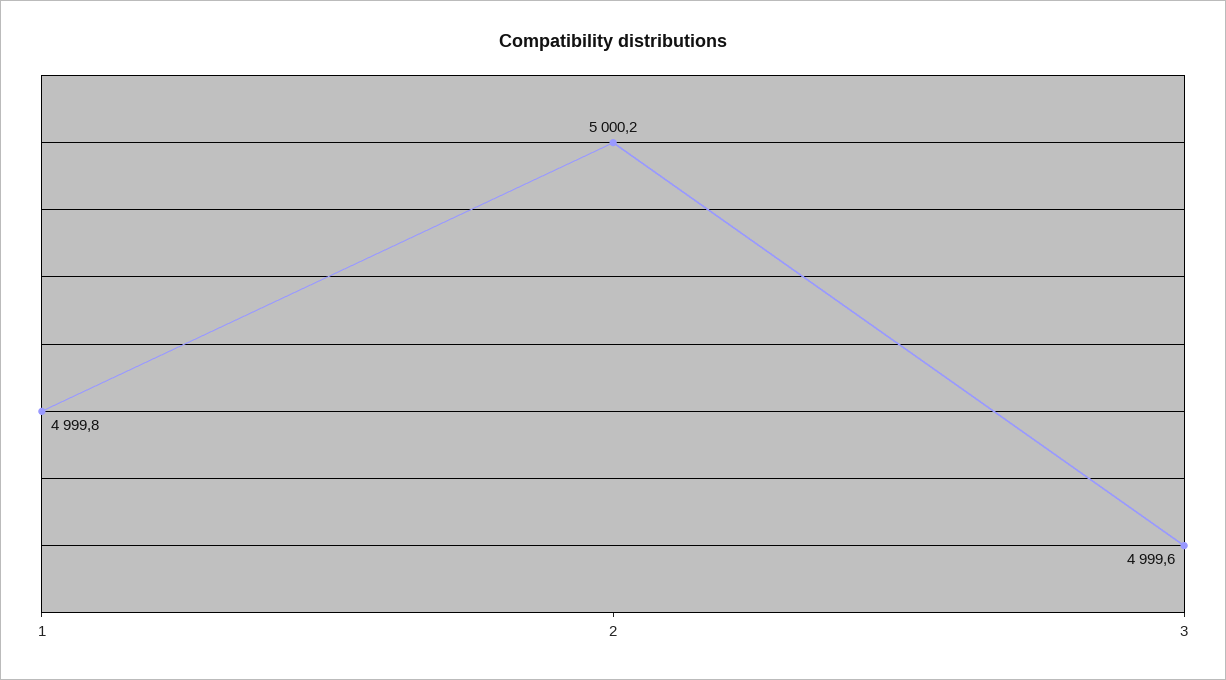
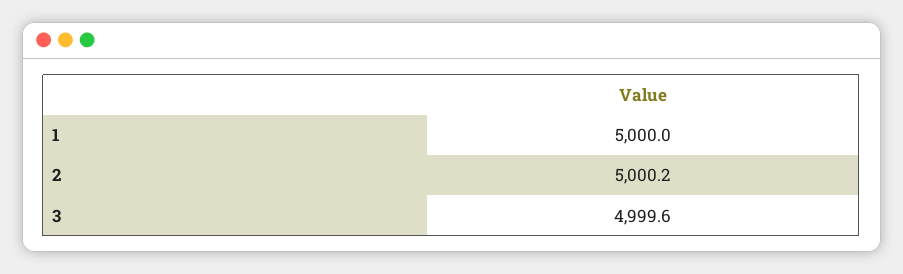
1: 4999.8 -> 5000

